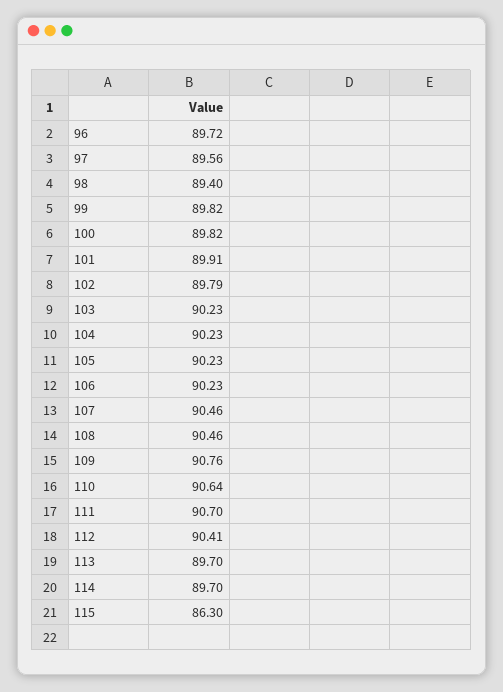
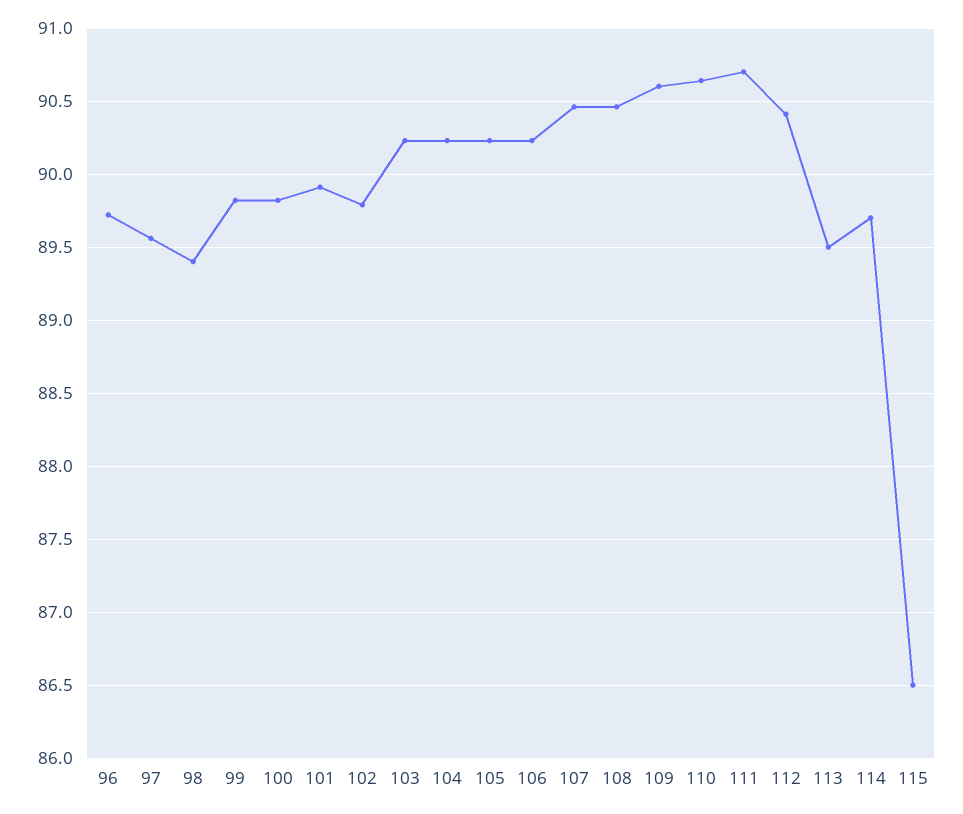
109: 90.76 -> 90.6
113: 89.7 -> 89.5
115: 86.3 -> 86.5

